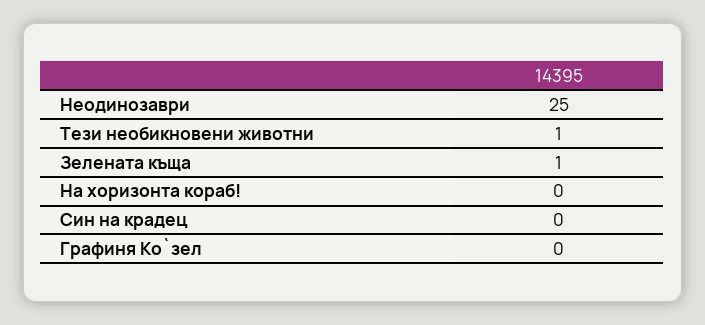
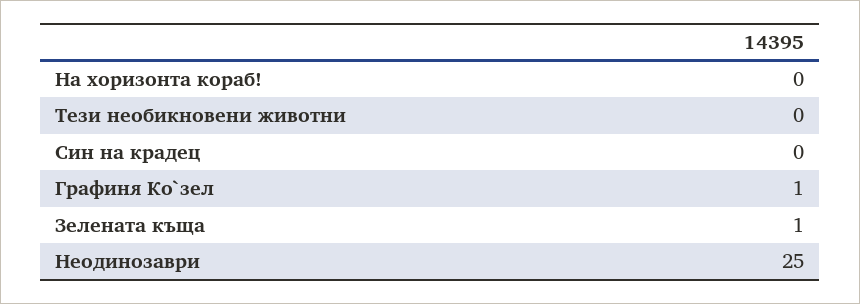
Тези необикновени животни: 1 -> 0
Графиня Ко`зел: 0 -> 1

